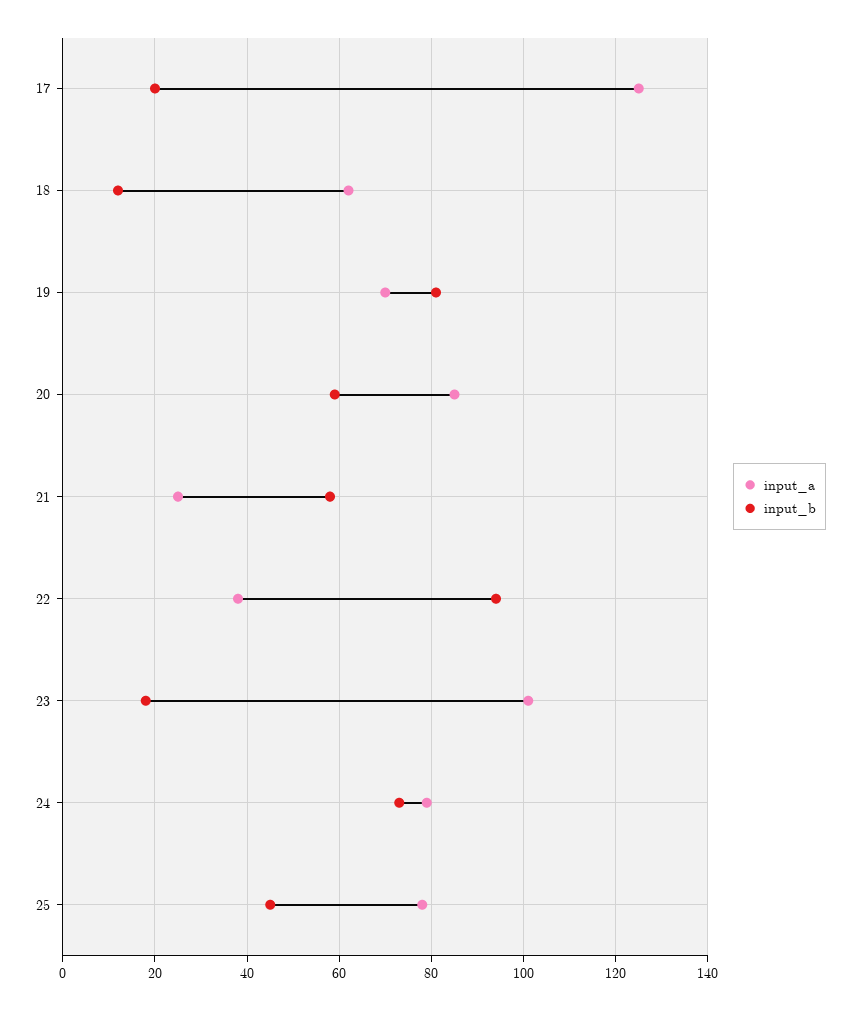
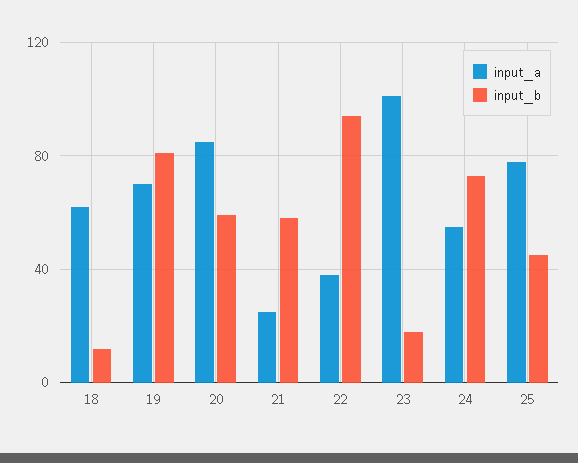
input_a, 17: 125 -> none
input_b, 17: 20 -> none
input_a, 24: 80 -> 55

